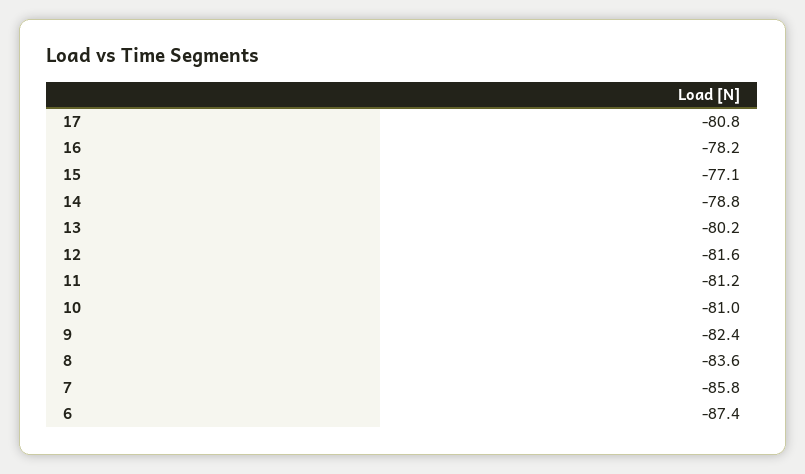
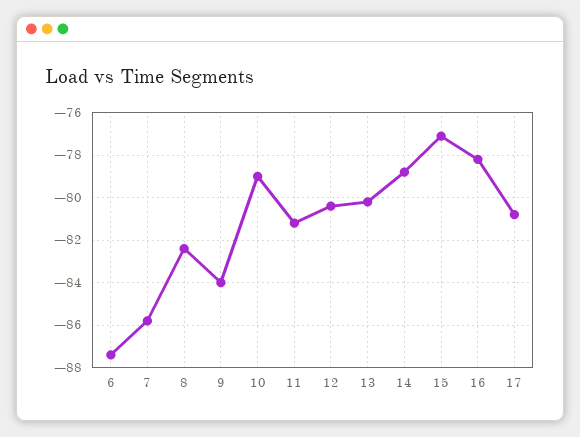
12: -81.6 -> -80.5
10: -81 -> -79
9: -82.4 -> -84
8: -83.6 -> -82.5

